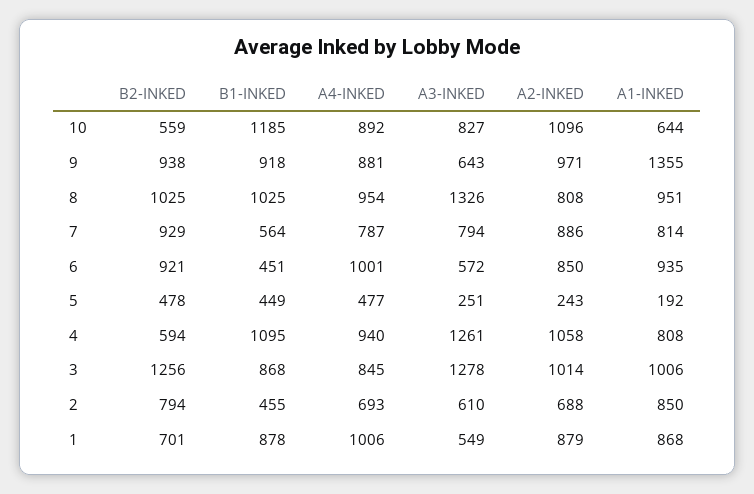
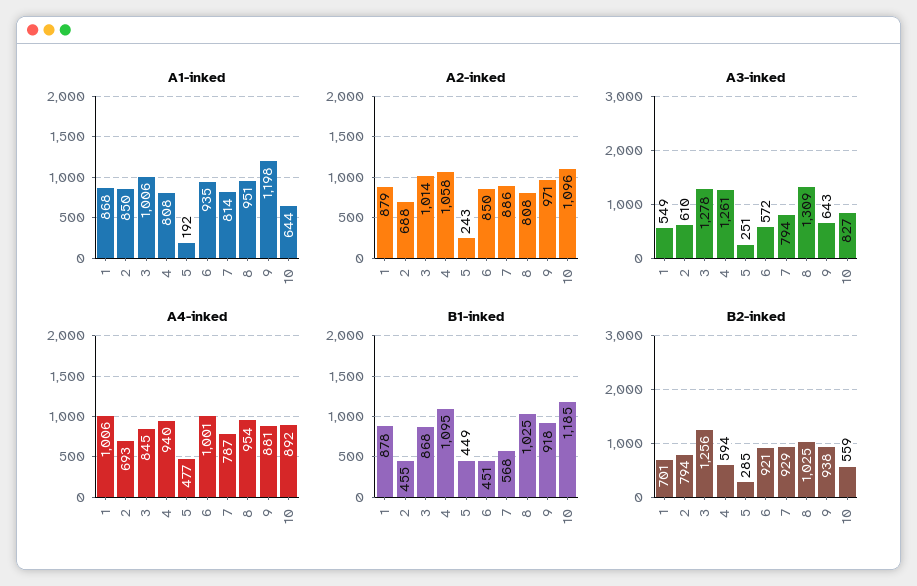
A1-INKED, 9: 1355 -> 1198
A3-INKED, 8: 1326 -> 1309
B1-INKED, 7: 564 -> 568
B2-INKED, 5: 478 -> 285

